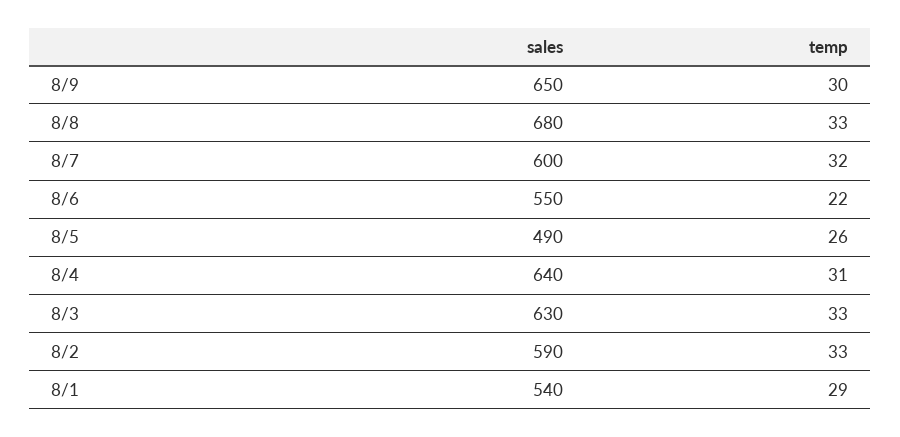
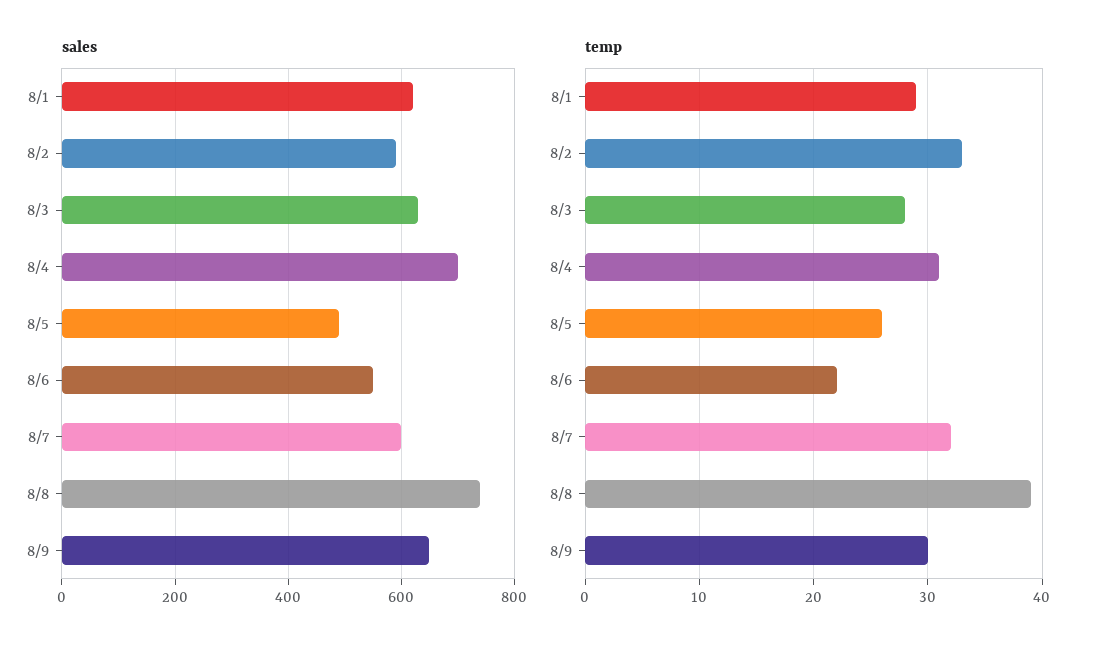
sales, 8/8: 680 -> 740
temp, 8/8: 33 -> 39
sales, 8/4: 640 -> 700
temp, 8/3: 33 -> 28
sales, 8/1: 540 -> 620

